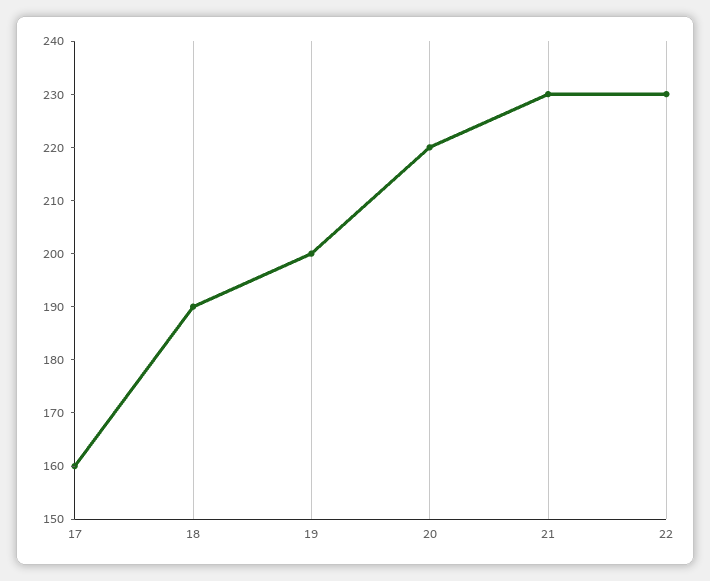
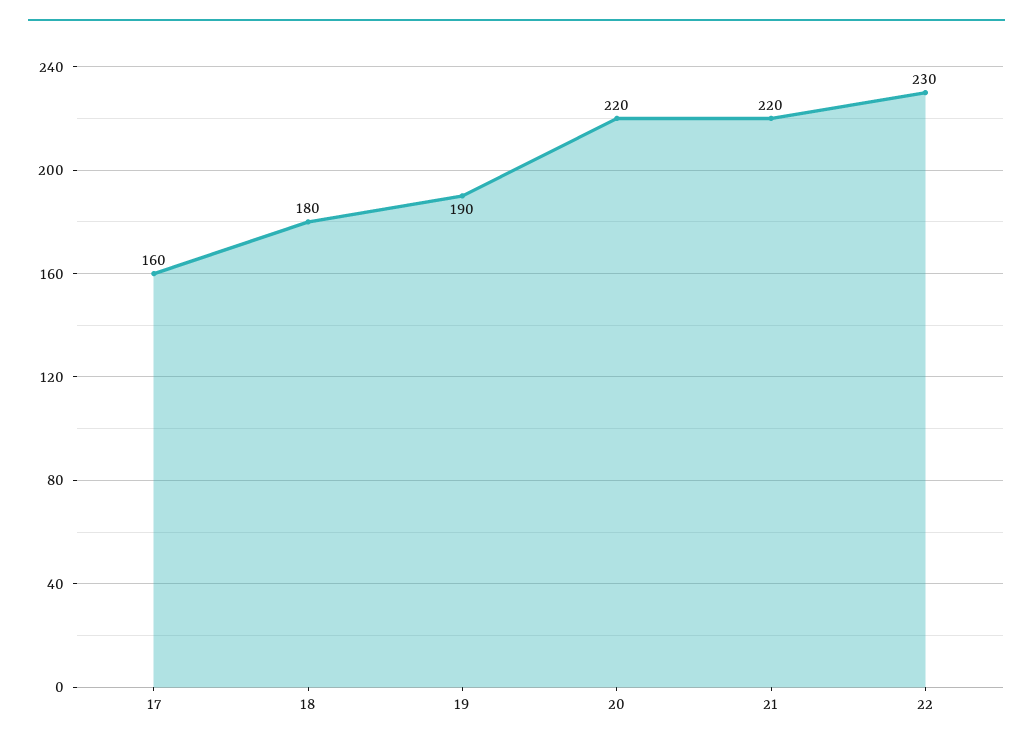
18: 190 -> 180
19: 200 -> 190
21: 230 -> 220

